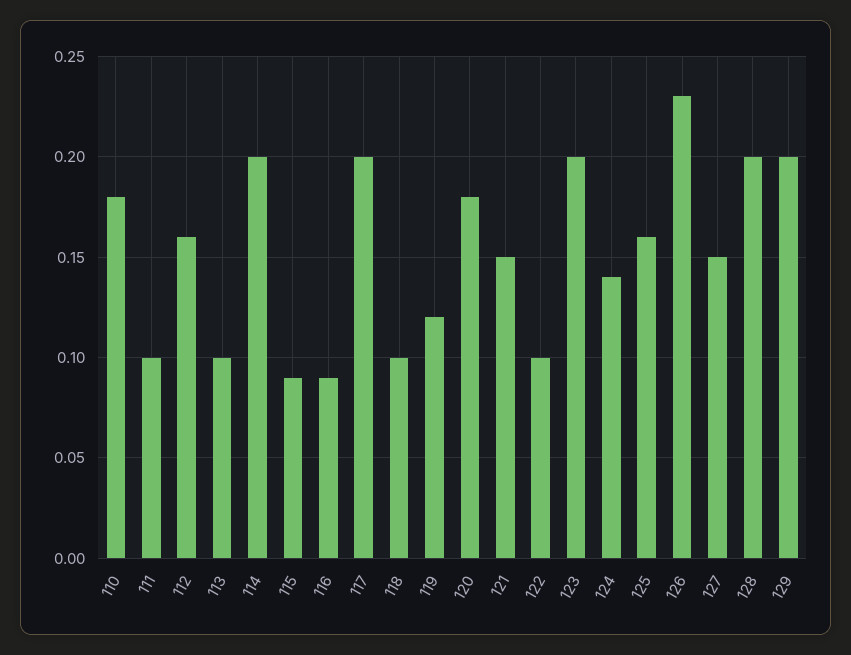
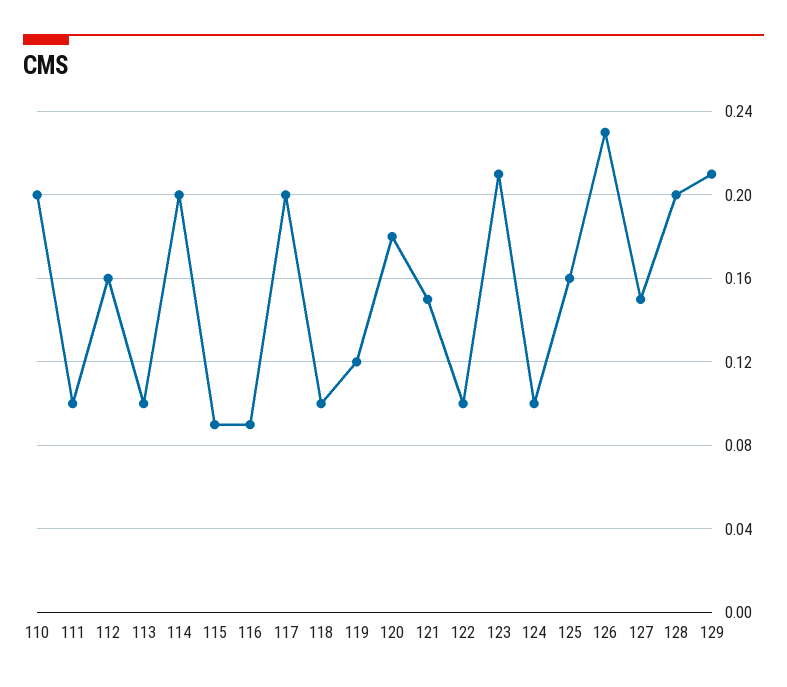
110: 0.18 -> 0.2
123: 0.2 -> 0.21
124: 0.14 -> 0.1
129: 0.2 -> 0.21

